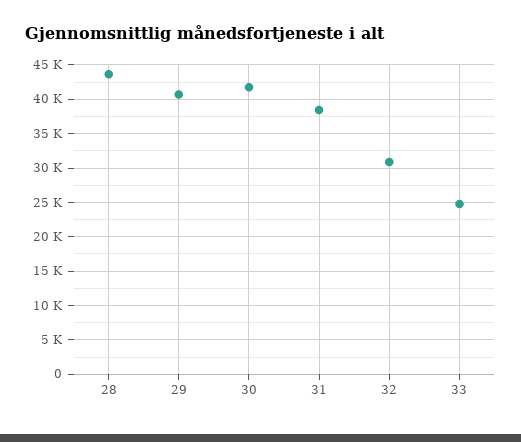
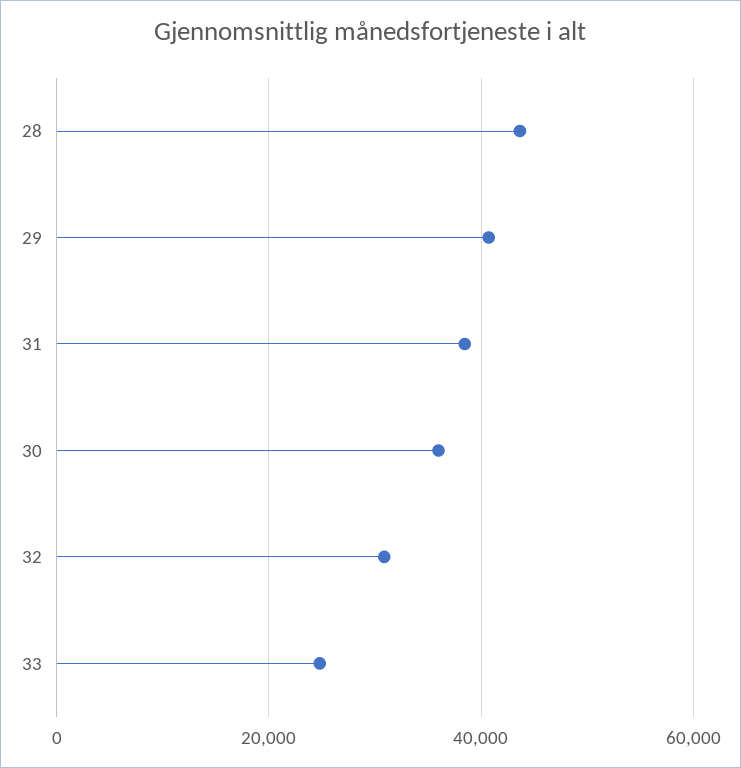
30: 42000 -> 36000

